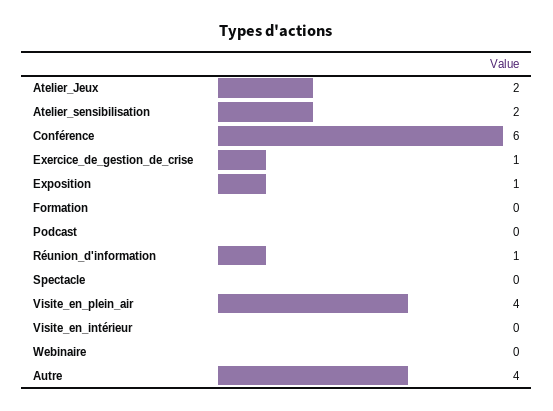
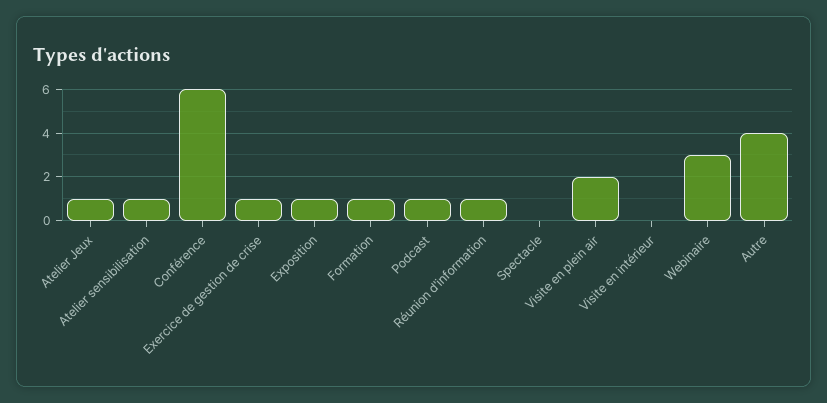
Atelier_Jeux: 2 -> 1
Atelier_sensibilisation: 2 -> 1
Formation: 0 -> 1
Podcast: 0 -> 1
Visite_en_plein_air: 4 -> 2
Webinaire: 0 -> 3

